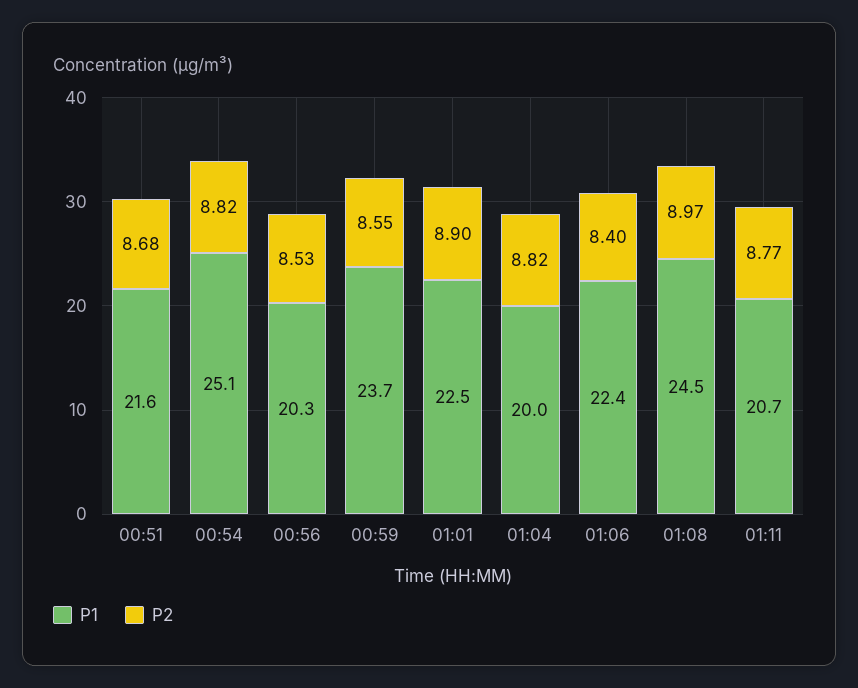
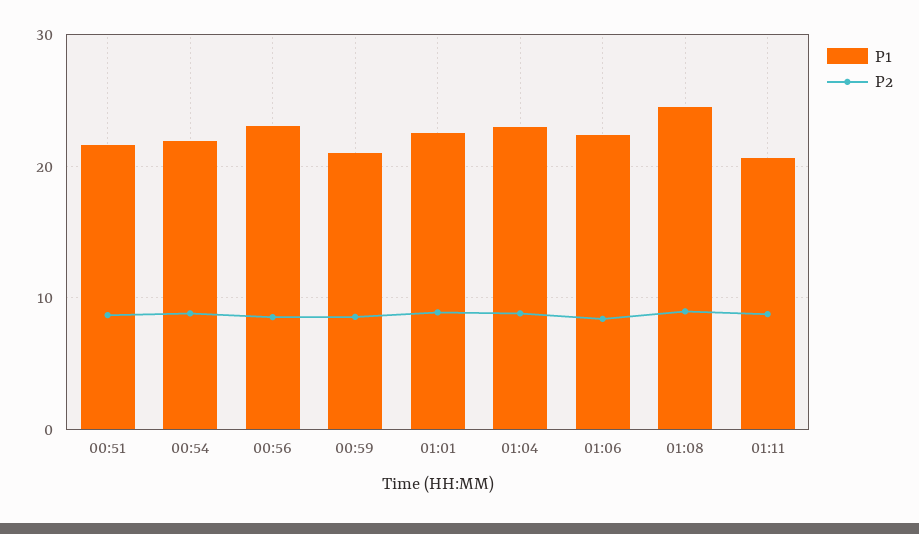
P1, 00:54: 25.1 -> 22
P1, 00:56: 20.3 -> 23
P1, 00:59: 23.7 -> 21
P1, 01:04: 20 -> 23

